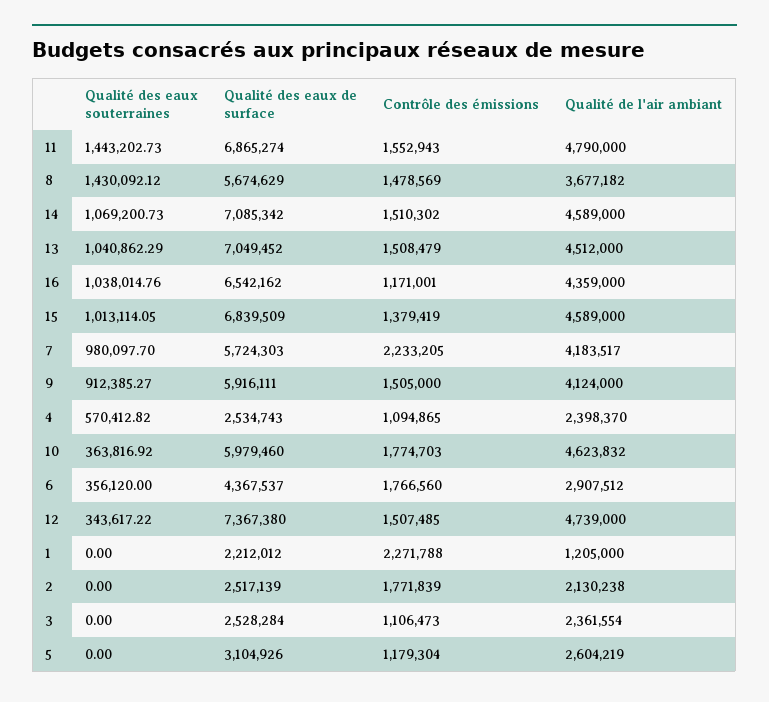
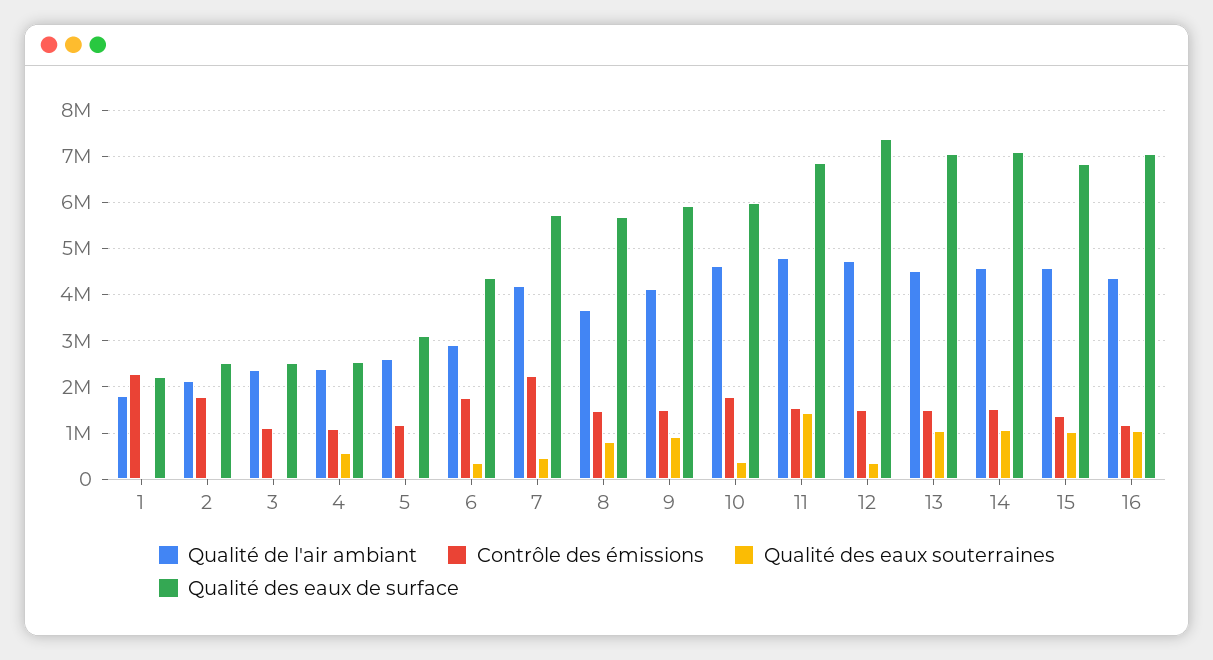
Qualité des eaux souterraines, 8: 1430092.12 -> 800000
Qualité des eaux de surface, 16: 6542162 -> 7000000
Qualité des eaux souterraines, 7: 980097.7 -> 400000
Qualité de l'air ambiant, 1: 1205000 -> 1800000

